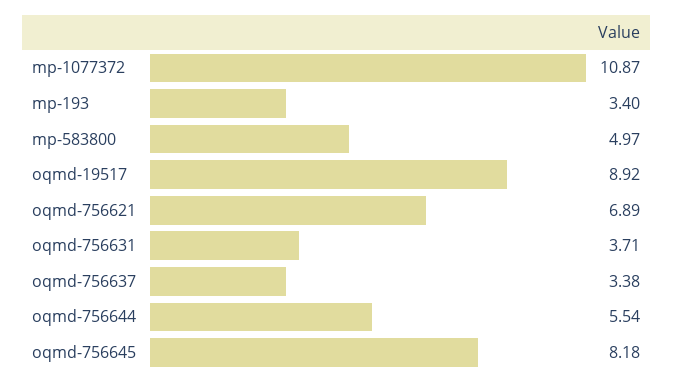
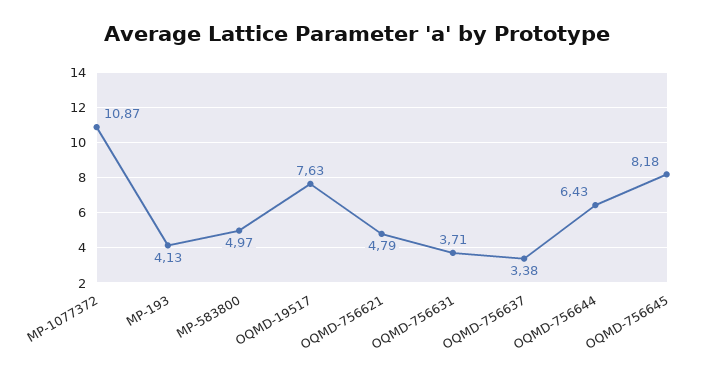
mp-193: 3.4 -> 4.13
oqmd-19517: 8.92 -> 7.63
oqmd-756621: 6.89 -> 4.79
oqmd-756644: 5.54 -> 6.43

